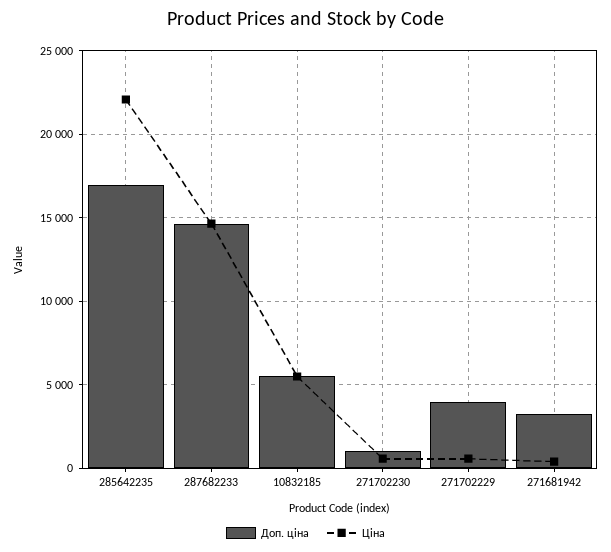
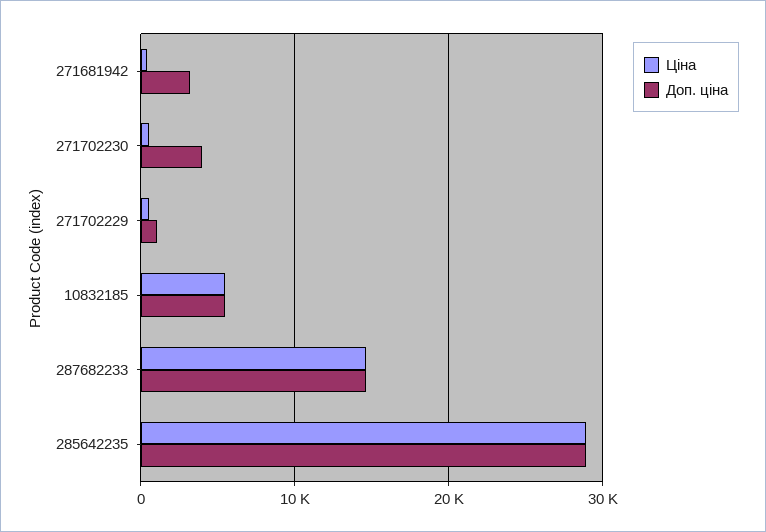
Доп. ціна, 285642235: 17000 -> 29000
Ціна, 285642235: 22000 -> 29000
Доп. ціна, 271702230: 1000 -> 4000
Доп. ціна, 271702229: 4000 -> 1000

